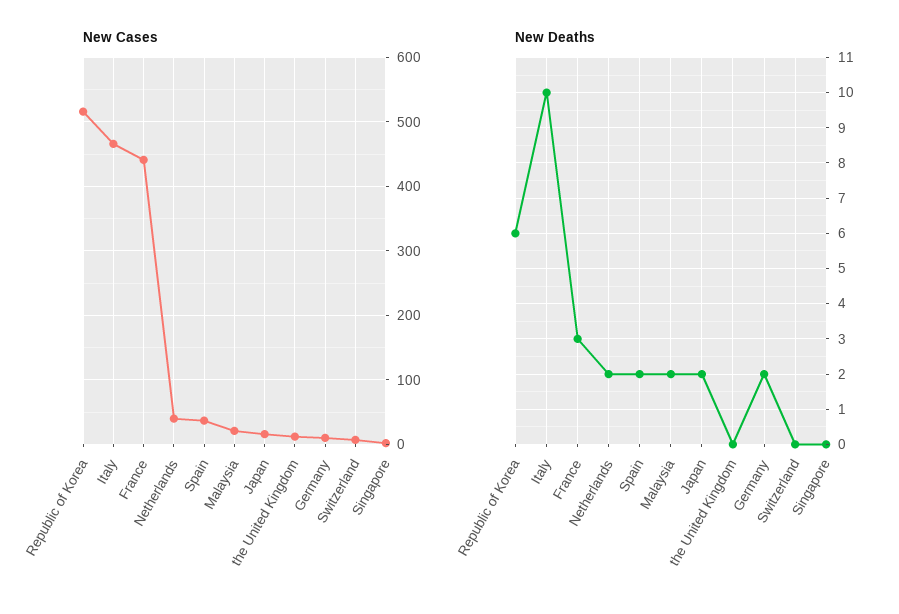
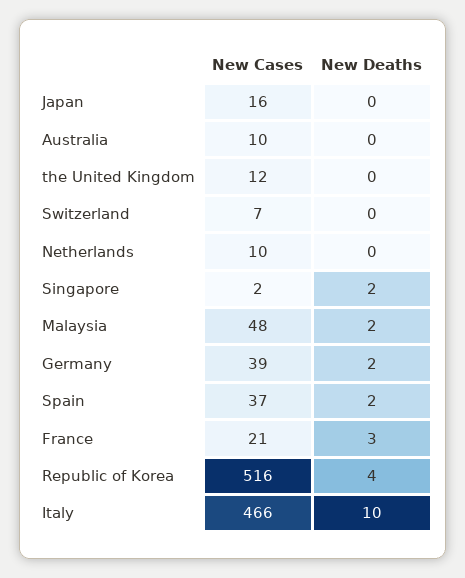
New Cases, France: 440 -> 21
New Cases, Netherlands: 40 -> 10
New Cases, Malaysia: 20 -> 48
New Cases, Germany: 10 -> 39
New Deaths, Republic of Korea: 6 -> 4
New Deaths, Netherlands: 2 -> 0
New Deaths, Japan: 2 -> 0
New Deaths, Singapore: 0 -> 2
New Cases, Australia: none -> 10
New Deaths, Australia: none -> 0

